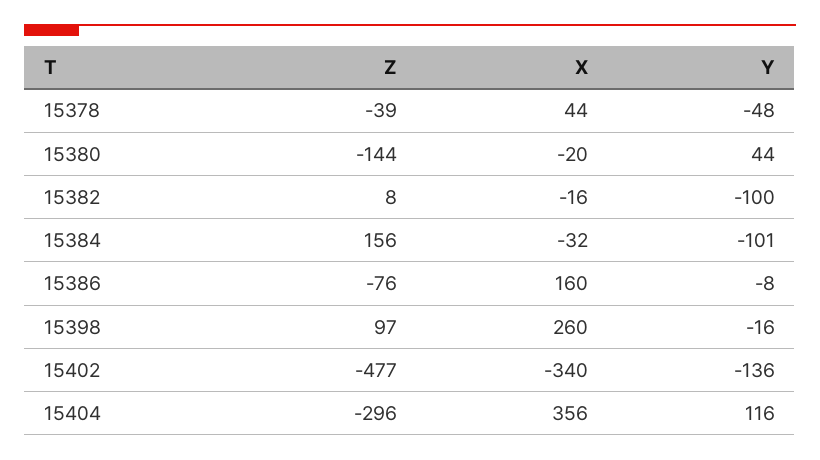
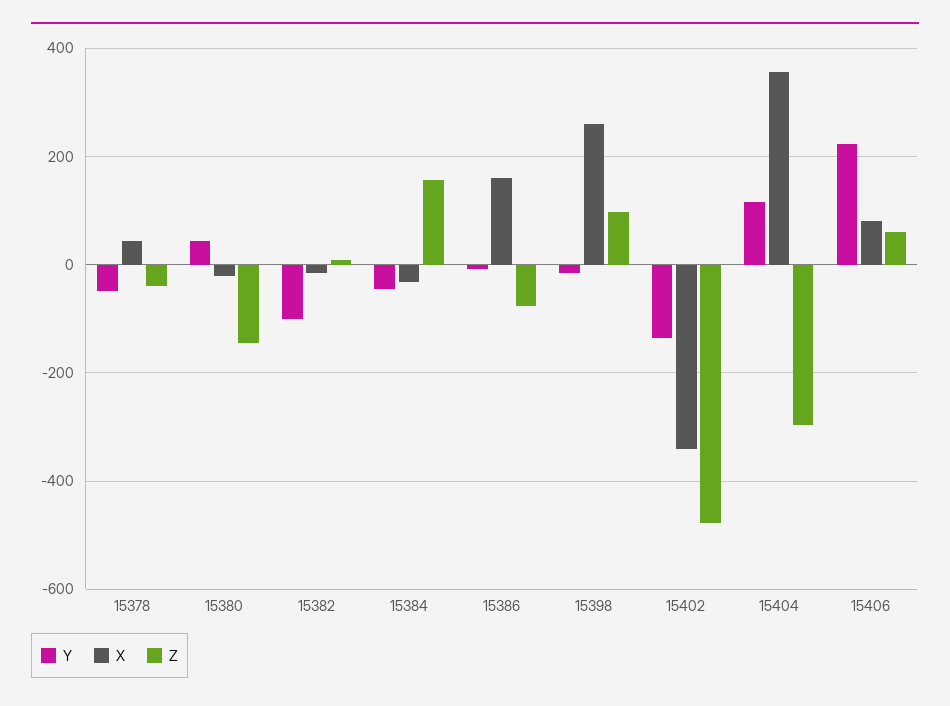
Y, 15384: -101 -> -40
Y, 15406: none -> 220
X, 15406: none -> 80
Z, 15406: none -> 60

